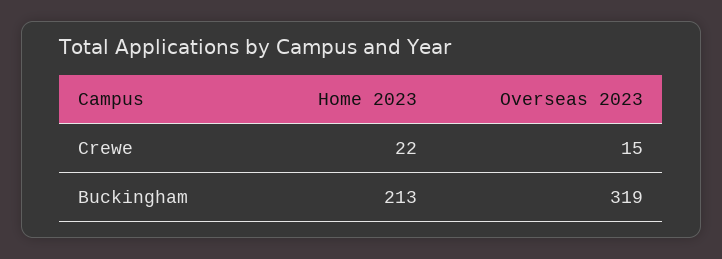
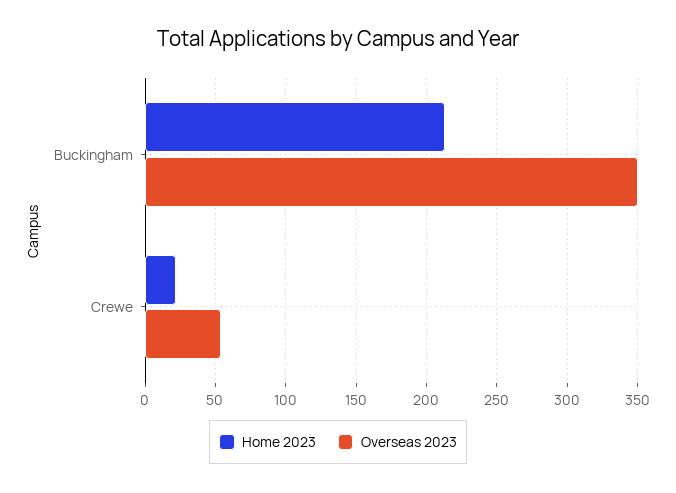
Overseas 2023, Crewe: 15 -> 55
Overseas 2023, Buckingham: 319 -> 350

